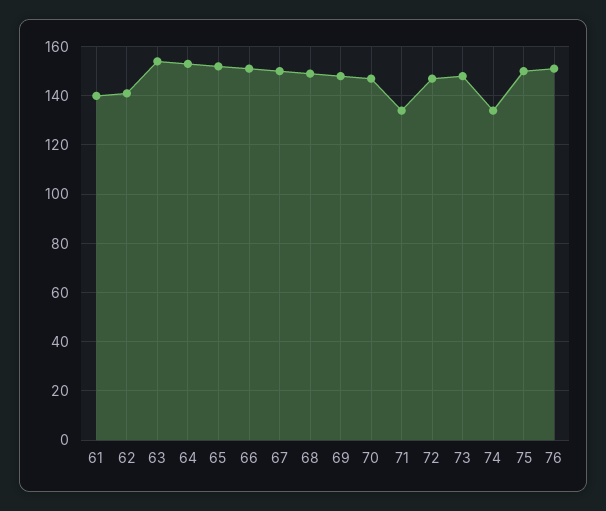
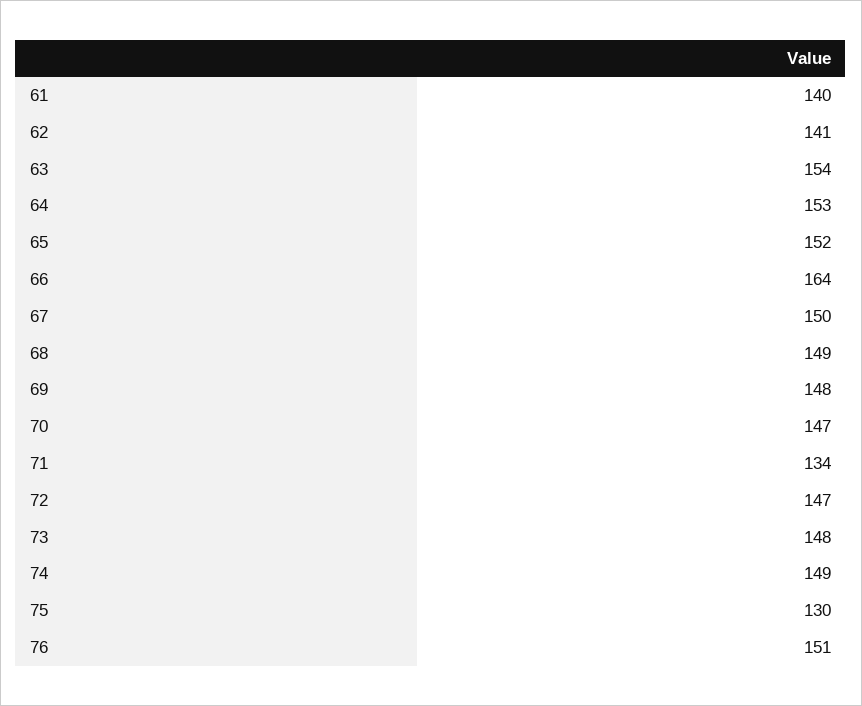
66: 150 -> 164
74: 135 -> 149
75: 150 -> 130

